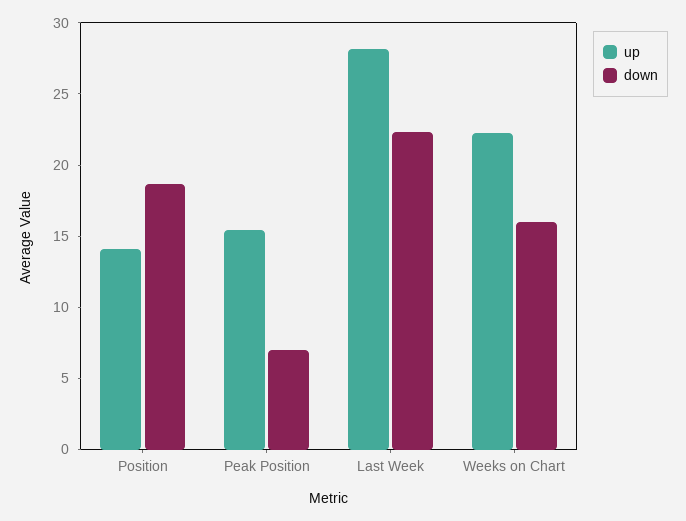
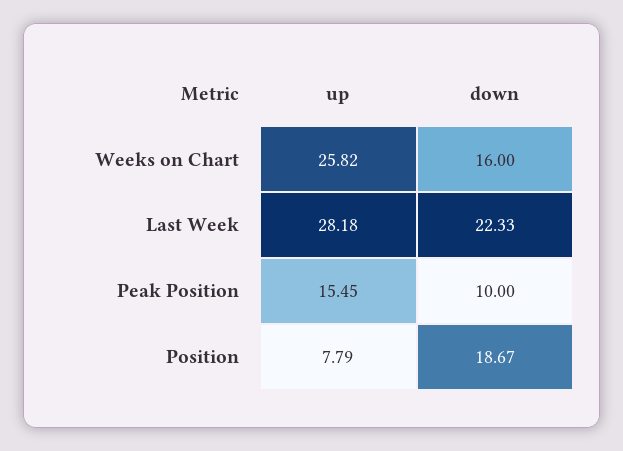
up, Position: 14 -> 7.79
down, Peak Position: 7 -> 10
up, Weeks on Chart: 22 -> 25.82

